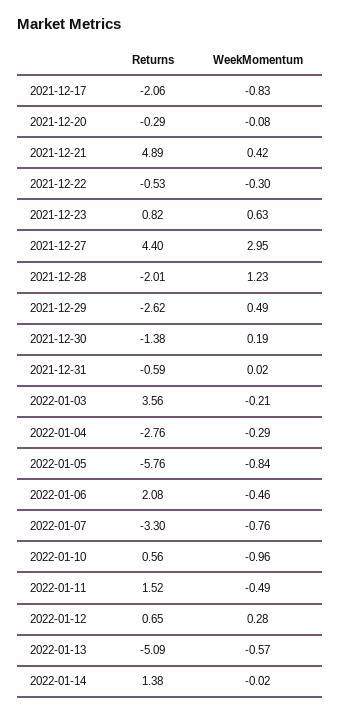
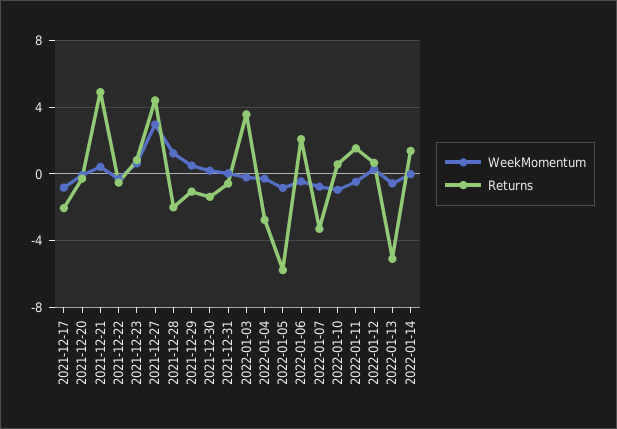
Returns, 2021-12-29: -2.62 -> -1

